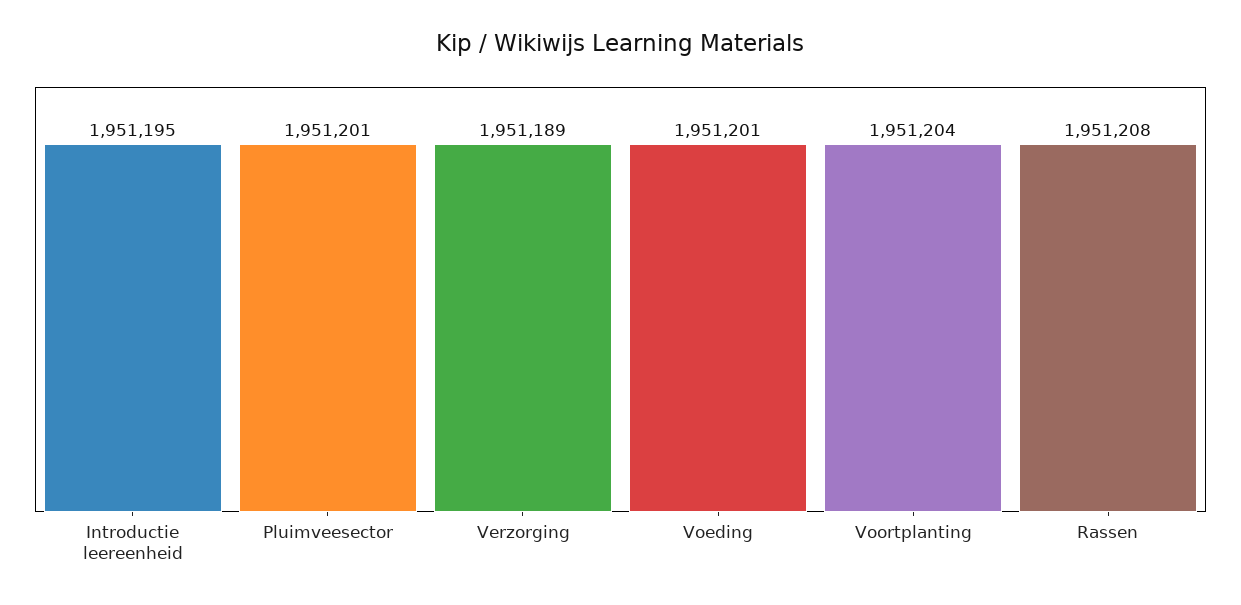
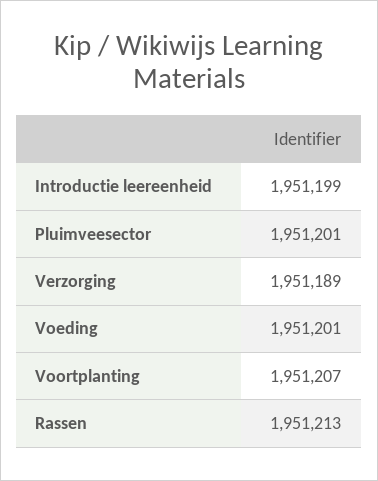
Introductie leereenheid: 1951195 -> 1951199
Voortplanting: 1951204 -> 1951207
Rassen: 1951208 -> 1951213

